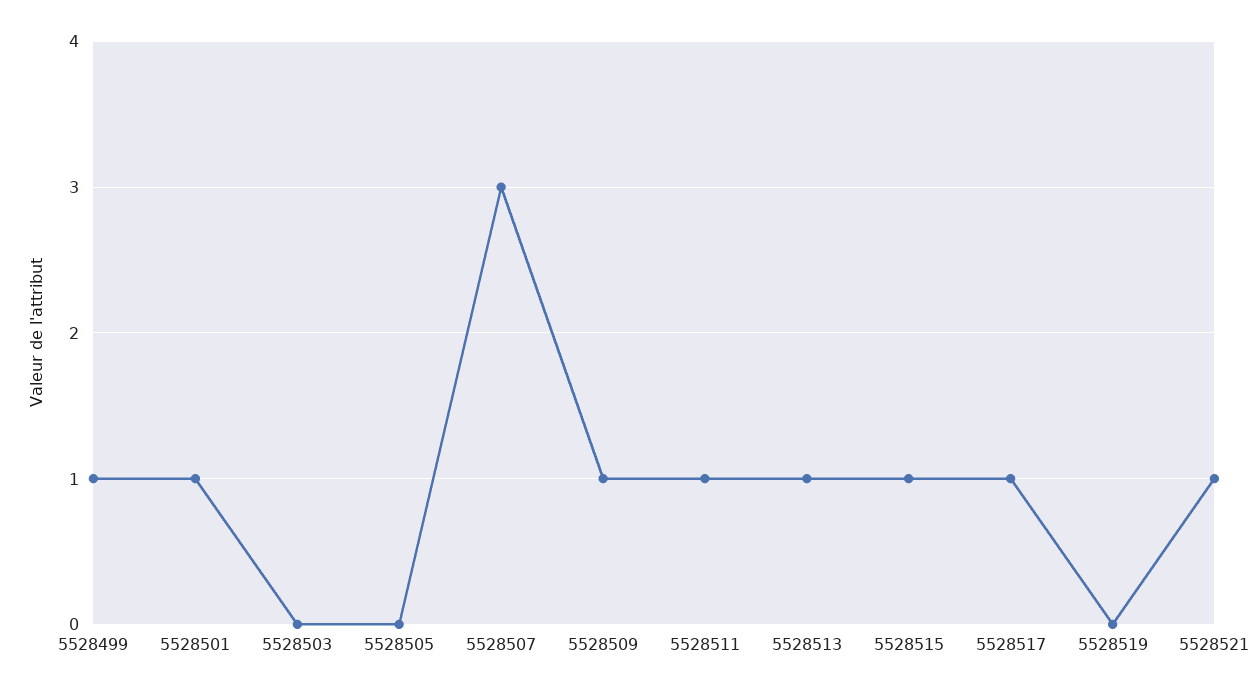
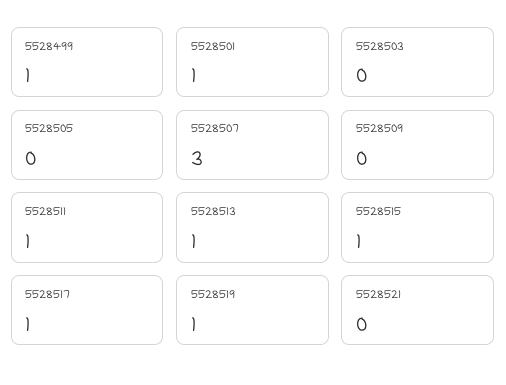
5528509: 1 -> 0
5528519: 0 -> 1
5528521: 1 -> 0

